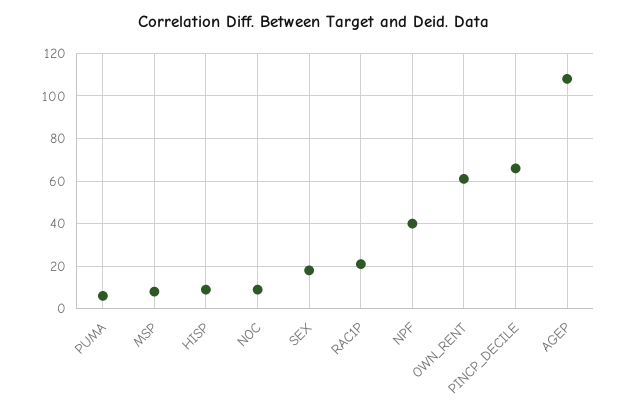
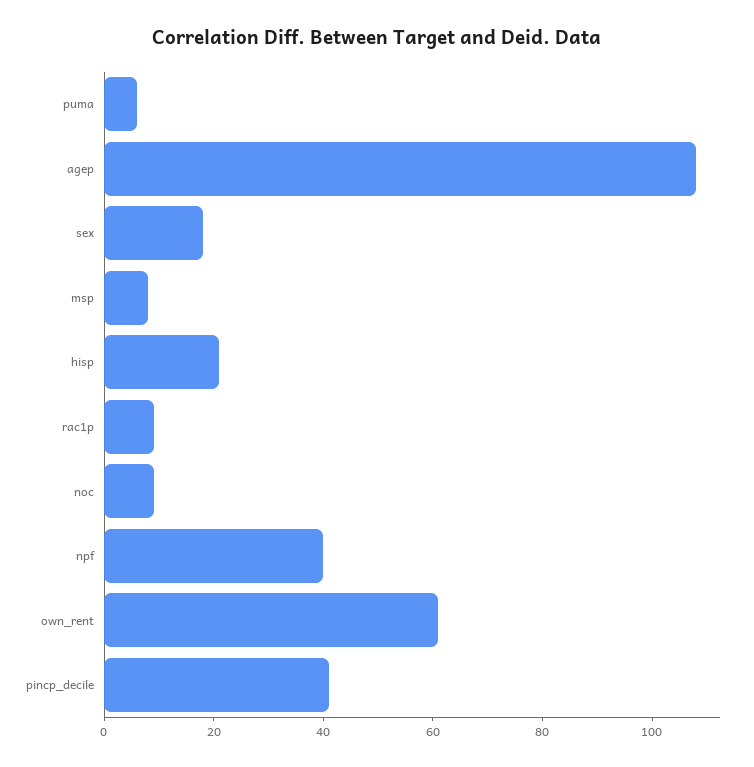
HISP: 10 -> 20
RAC1P: 20 -> 10
PINCP_DECILE: 65 -> 40

